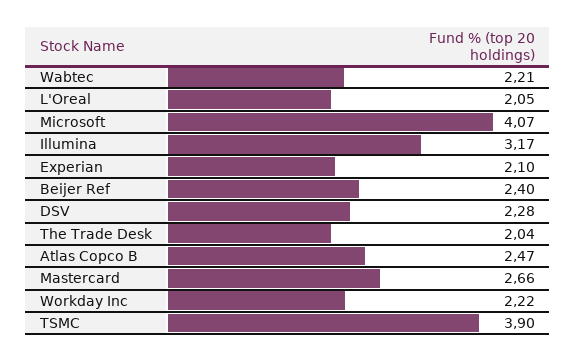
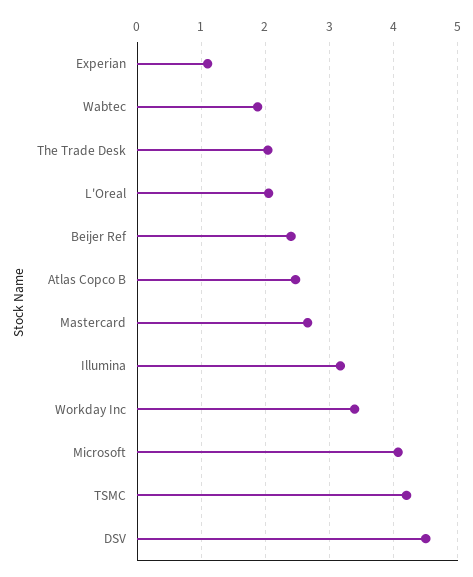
Wabtec: 2.21 -> 1.9
Experian: 2.1 -> 1.1
DSV: 2.28 -> 4.5
Workday Inc: 2.22 -> 3.4
TSMC: 3.9 -> 4.2

